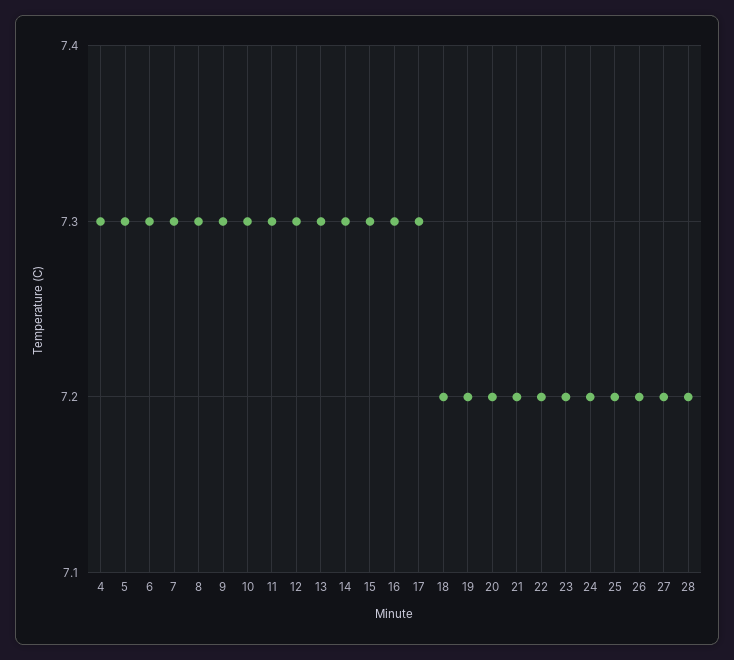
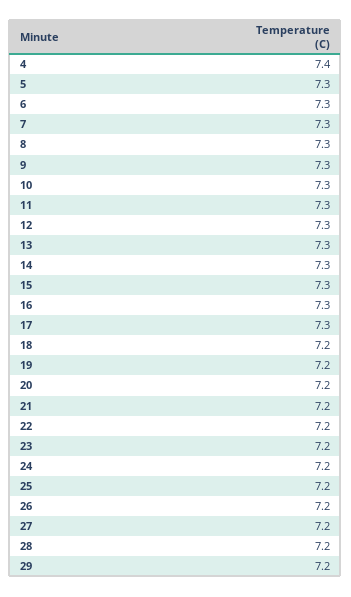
4: 7.3 -> 7.4
29: none -> 7.2

